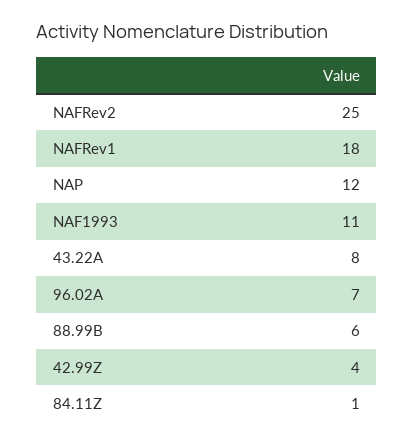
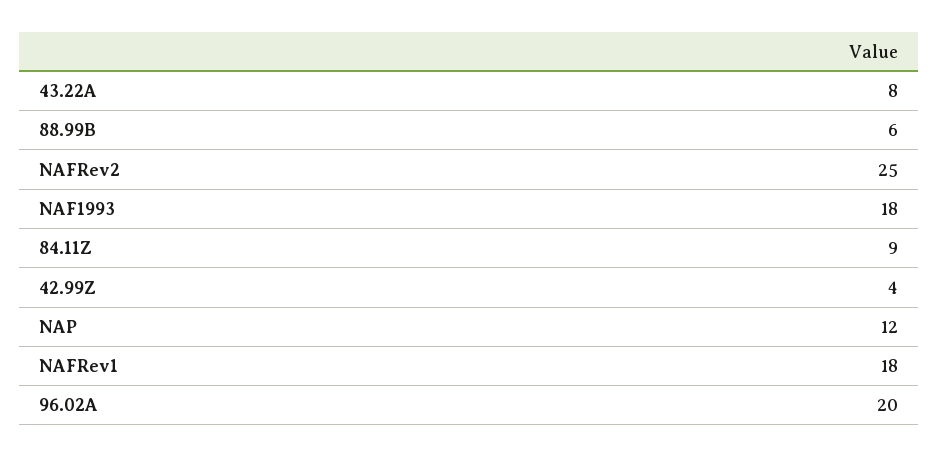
NAF1993: 11 -> 18
96.02A: 7 -> 20
84.11Z: 1 -> 9

